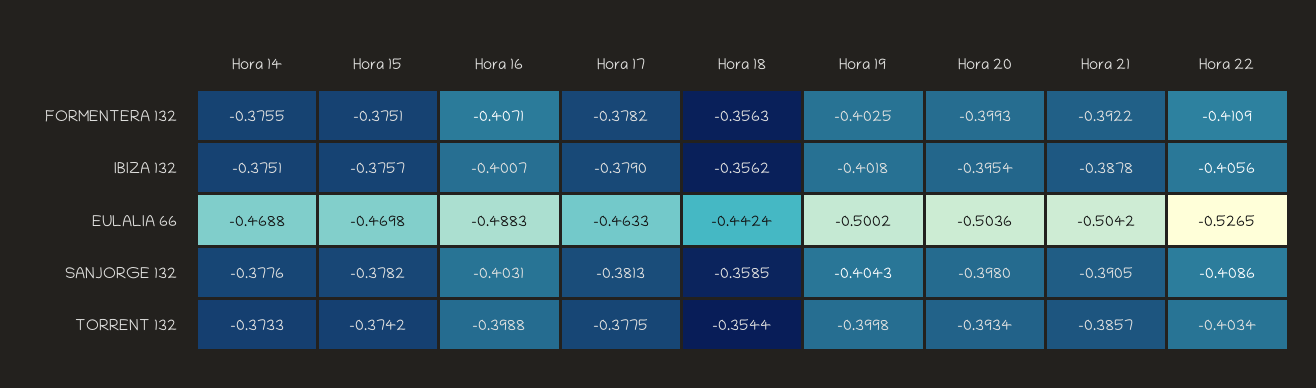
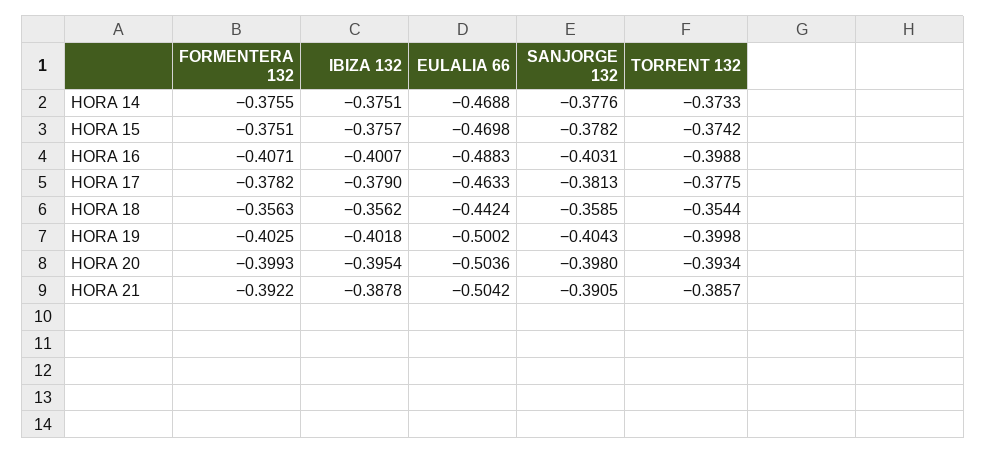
Hora 22, FORMENTERA 132: -0.4109 -> none
Hora 22, IBIZA 132: -0.4056 -> none
Hora 22, EULALIA 66: -0.5265 -> none
Hora 22, SANJORGE 132: -0.4086 -> none
Hora 22, TORRENT 132: -0.4034 -> none

